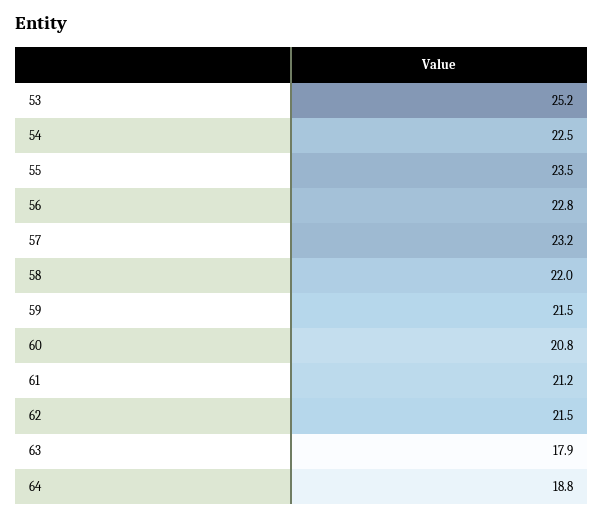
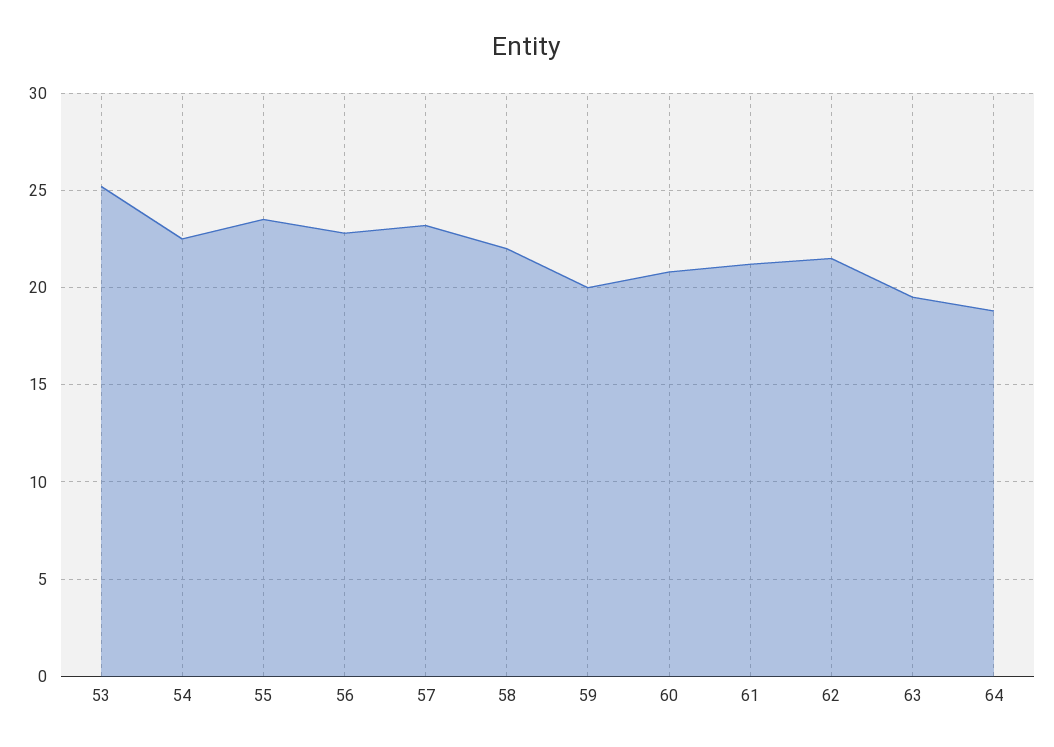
59: 21.5 -> 20
63: 17.9 -> 19.5

